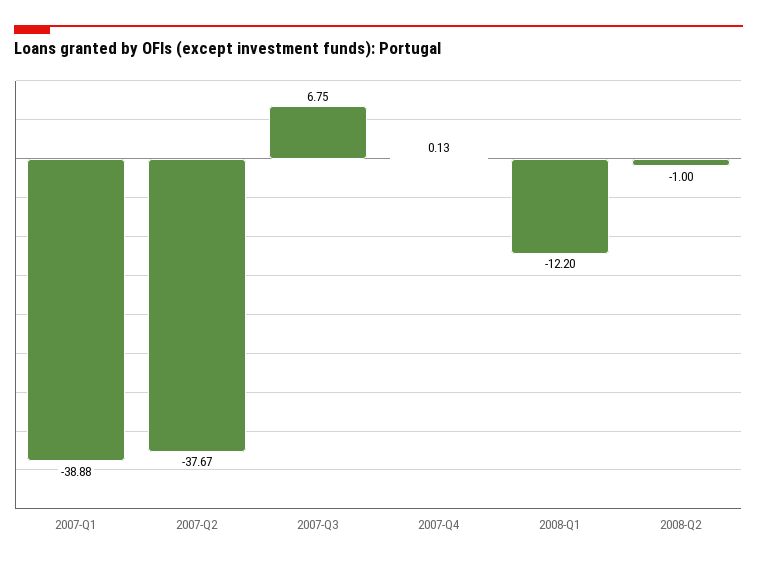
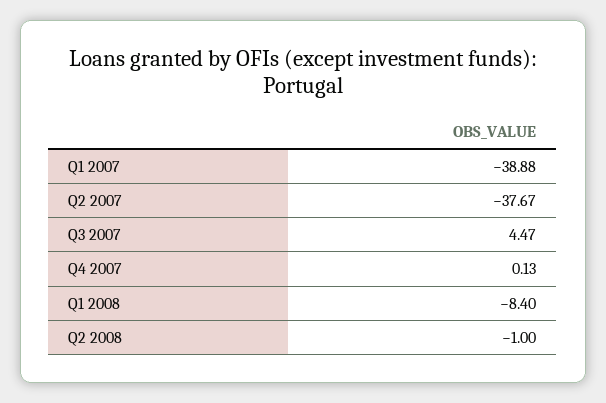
2007-Q3: 6.75 -> 4.47
2008-Q1: -12.2 -> -8.4

